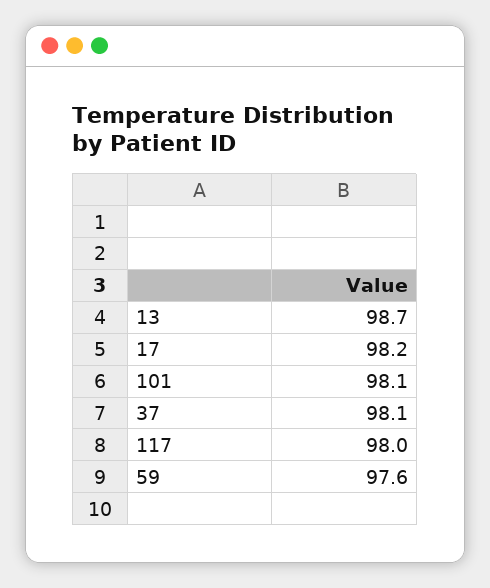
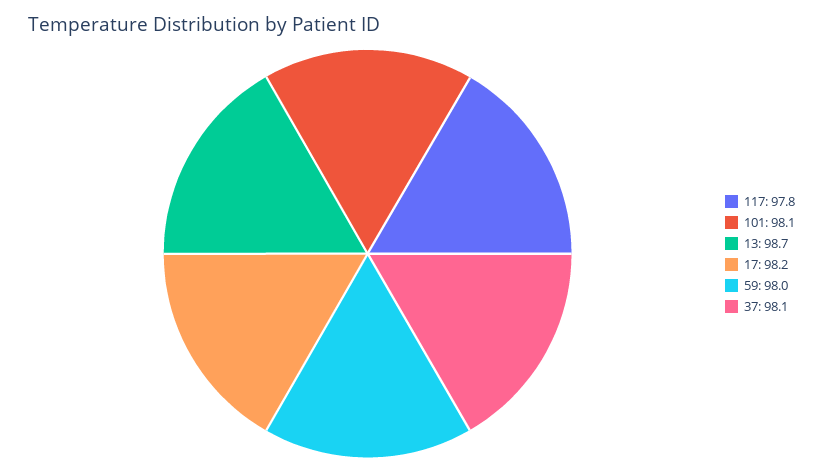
117: 98 -> 97.8
59: 97.6 -> 98

